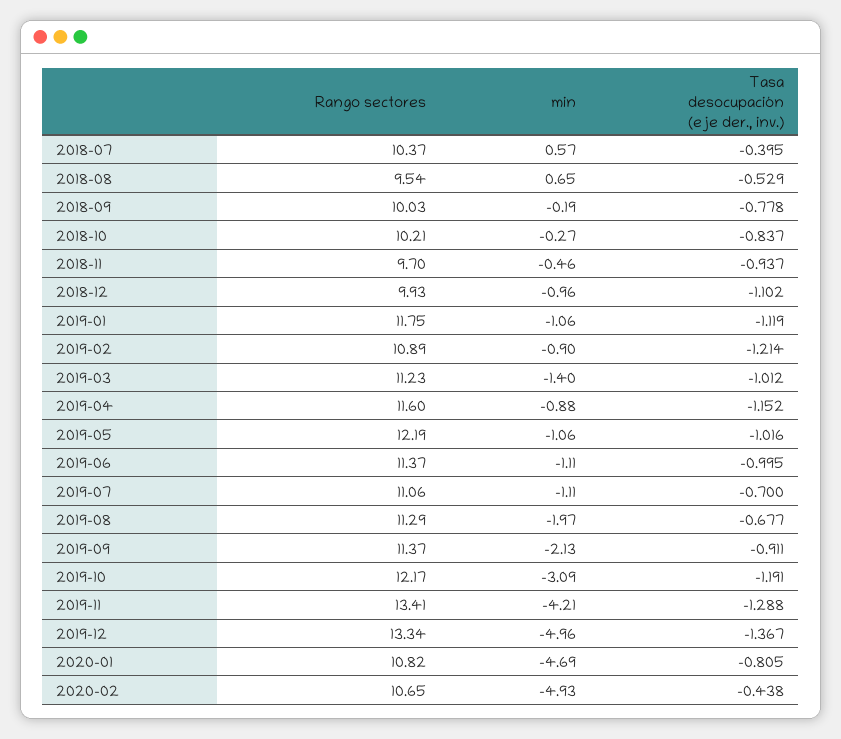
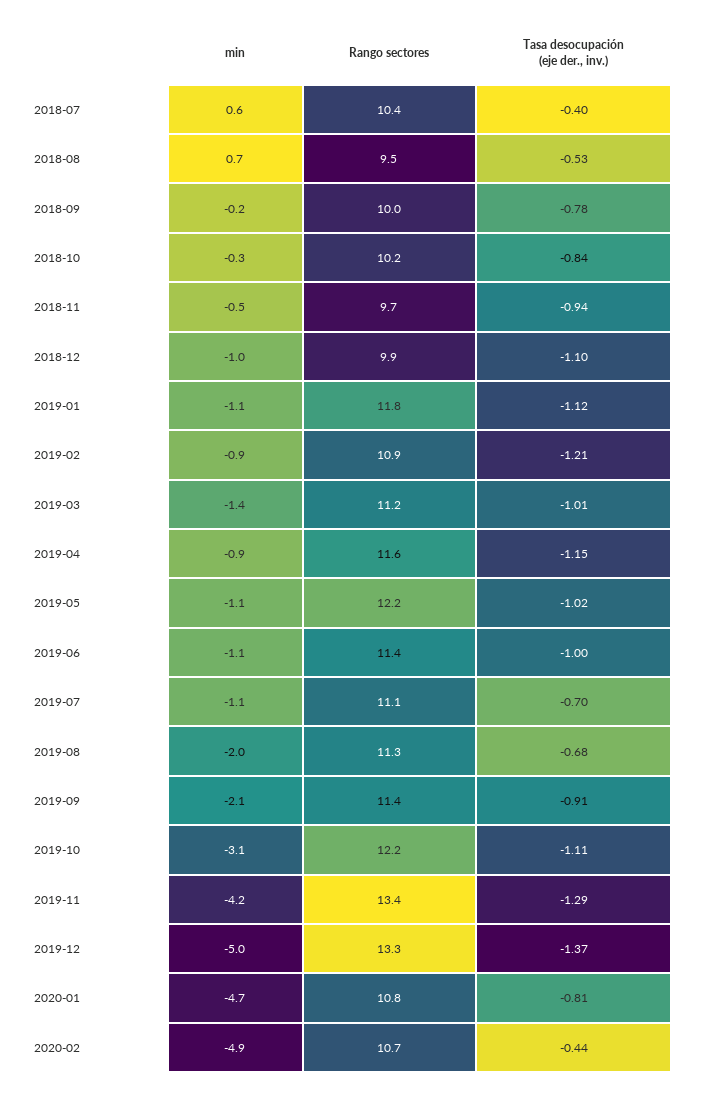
Tasa desocupación (eje der., inv.), 2019-10: -1.191 -> -1.11

